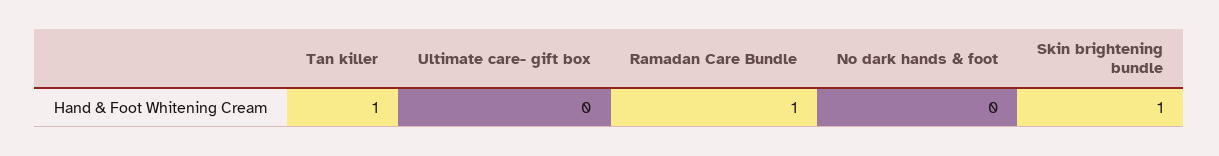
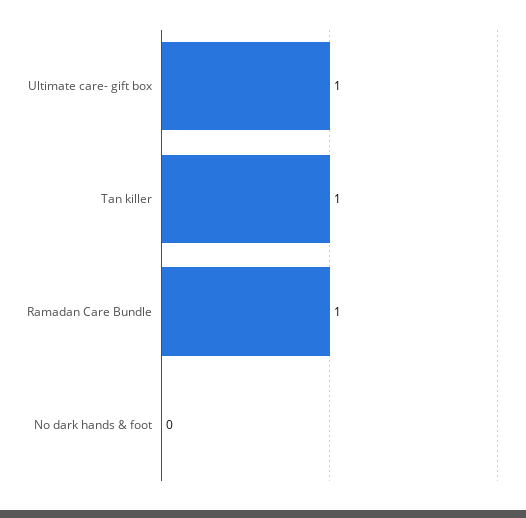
Ultimate care- gift box: 0 -> 1
Skin brightening bundle: 1 -> none

